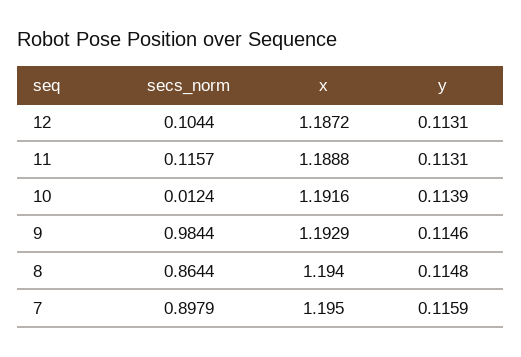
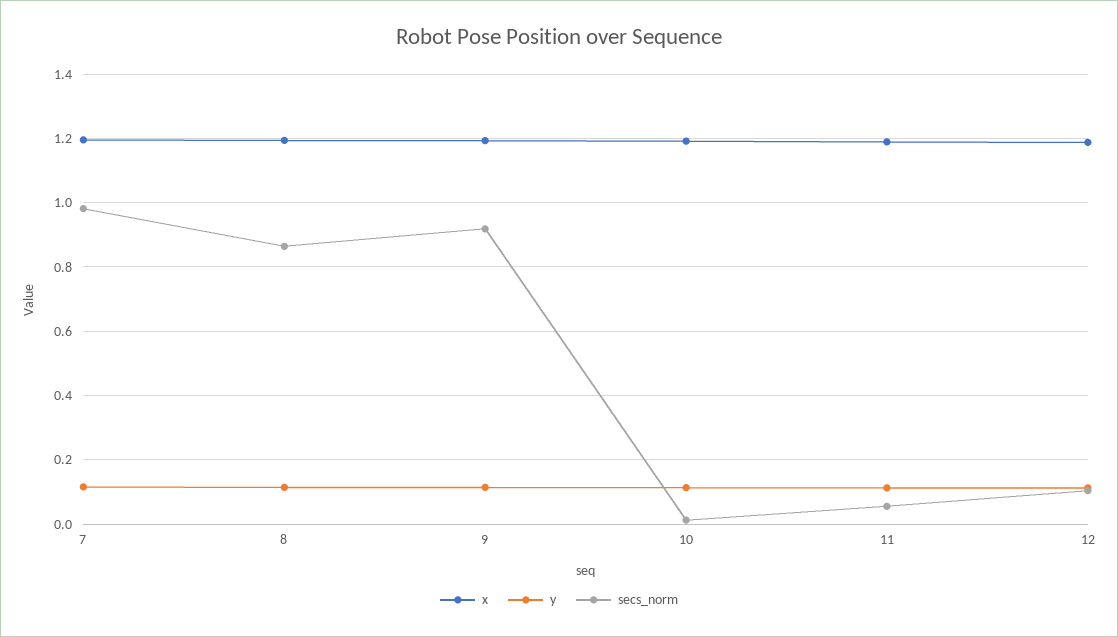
secs_norm, 11: 0.1157 -> 0.06
secs_norm, 9: 0.9844 -> 0.92
secs_norm, 7: 0.8979 -> 0.98

